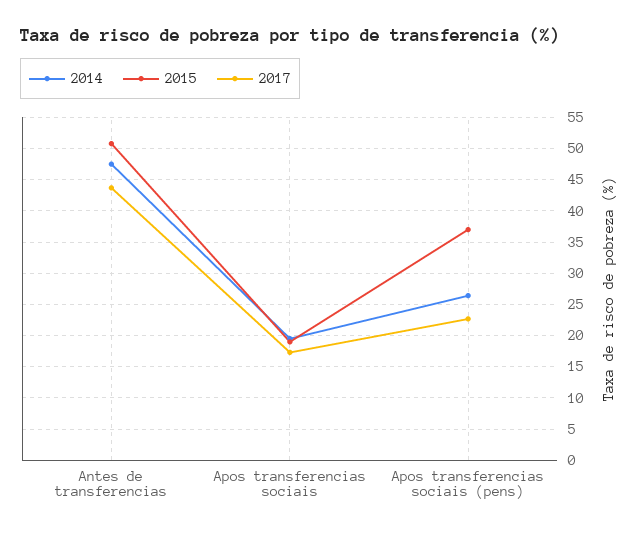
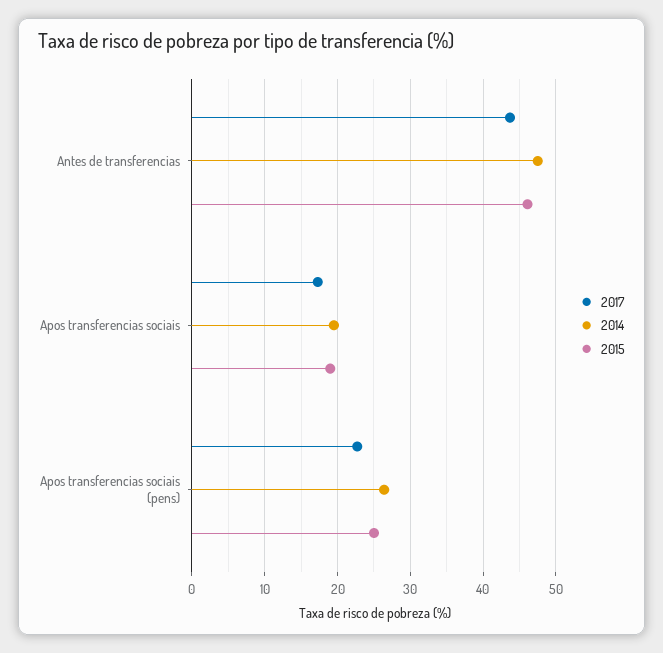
2015, Antes de transferencias: 51 -> 46
2015, Apos transferencias sociais (pens): 37 -> 25

